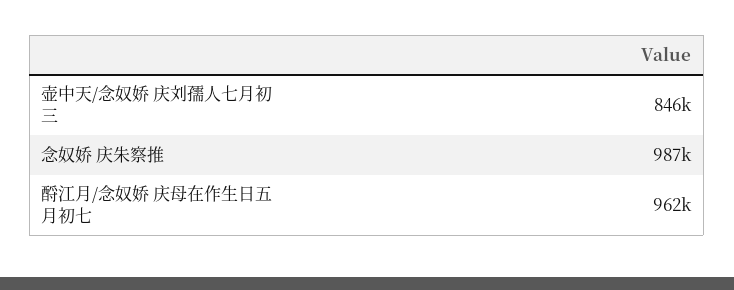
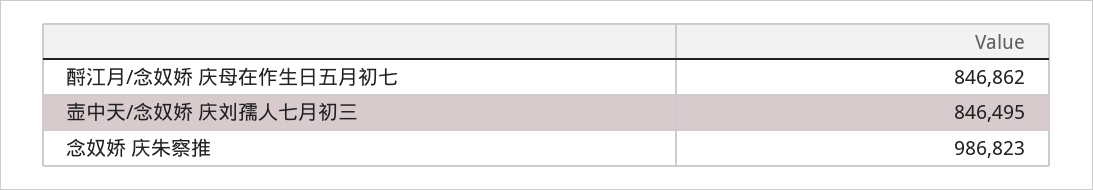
酹江月/念奴娇 庆母在作生日五月初七: 962000 -> 846862

